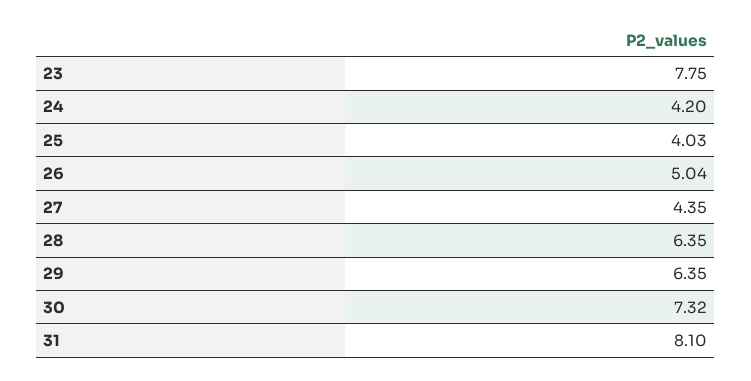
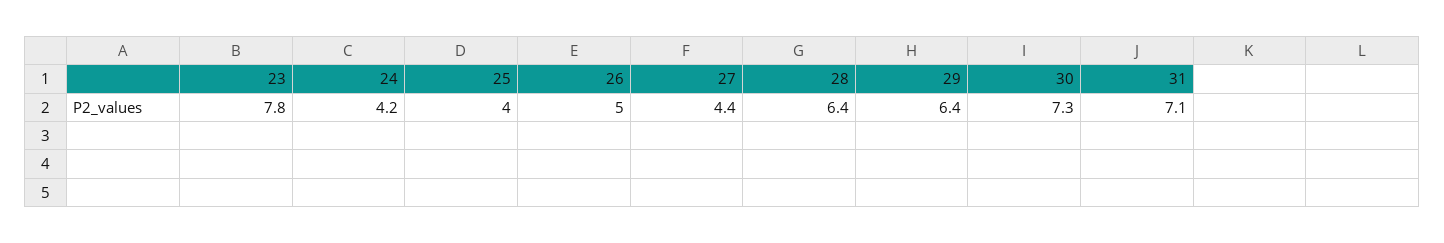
31: 8.1 -> 7.1

